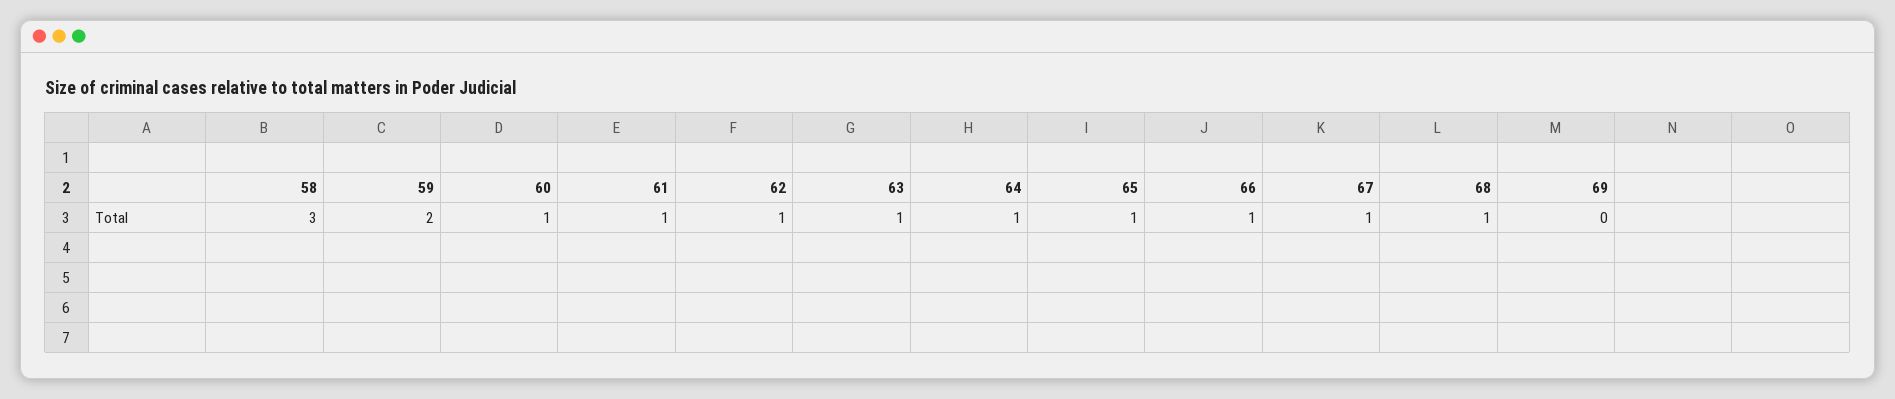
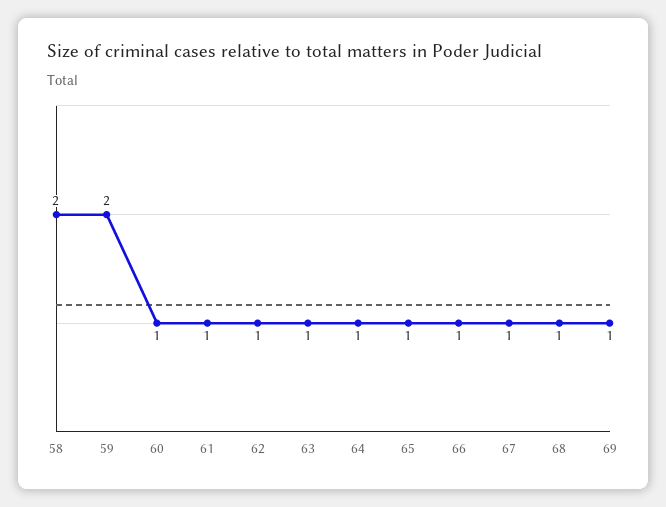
58: 3 -> 2
69: 0 -> 1

